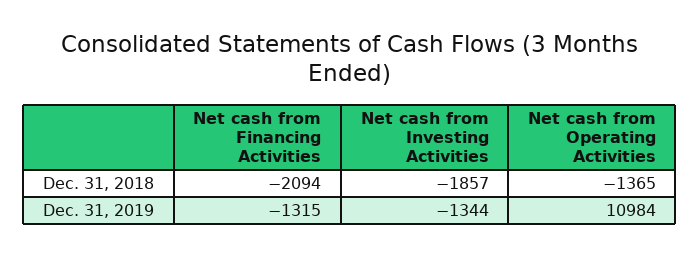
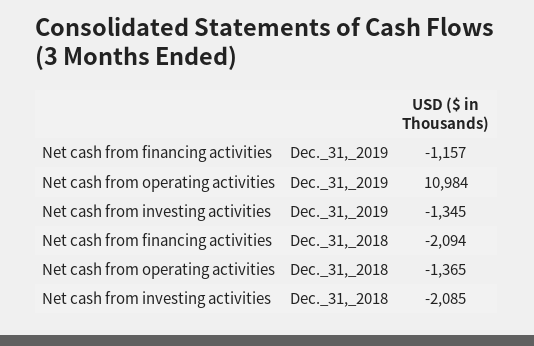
Net cash from Investing Activities, Dec. 31, 2018: -1857 -> -2085
Net cash from Financing Activities, Dec. 31, 2019: -1315 -> -1157
Net cash from Investing Activities, Dec. 31, 2019: -1344 -> -1345

